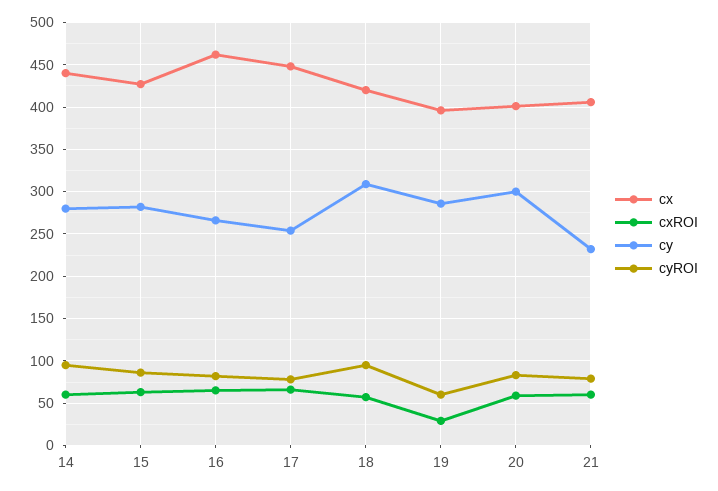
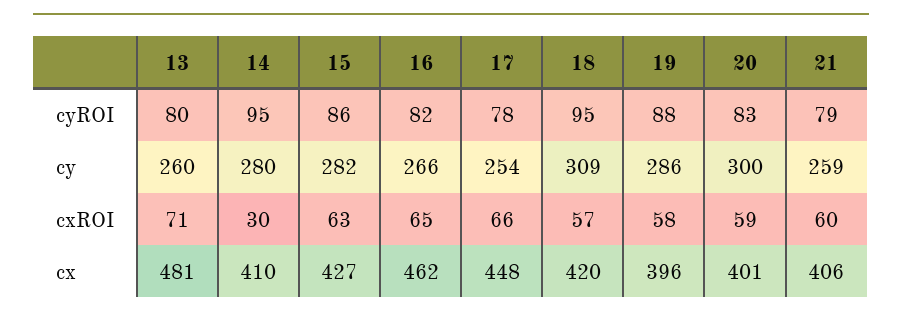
cx, 14: 440 -> 410
cxROI, 14: 60 -> 30
cxROI, 19: 30 -> 58
cyROI, 19: 60 -> 88
cy, 21: 230 -> 259
cyROI, 13: none -> 80
cy, 13: none -> 260
cxROI, 13: none -> 71
cx, 13: none -> 481

